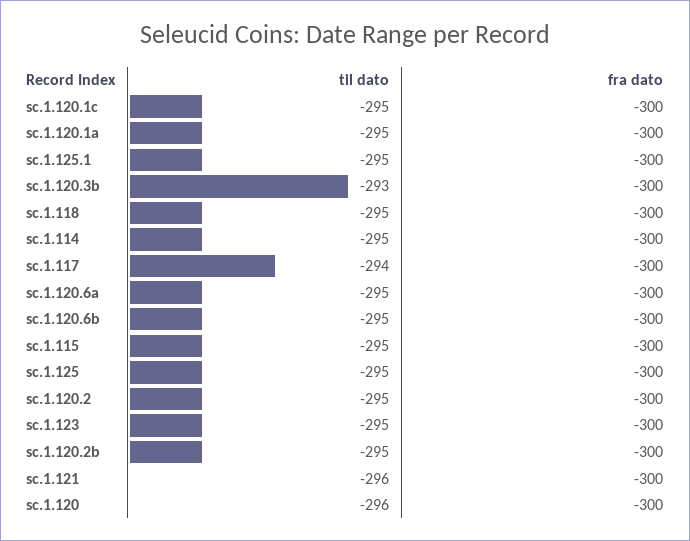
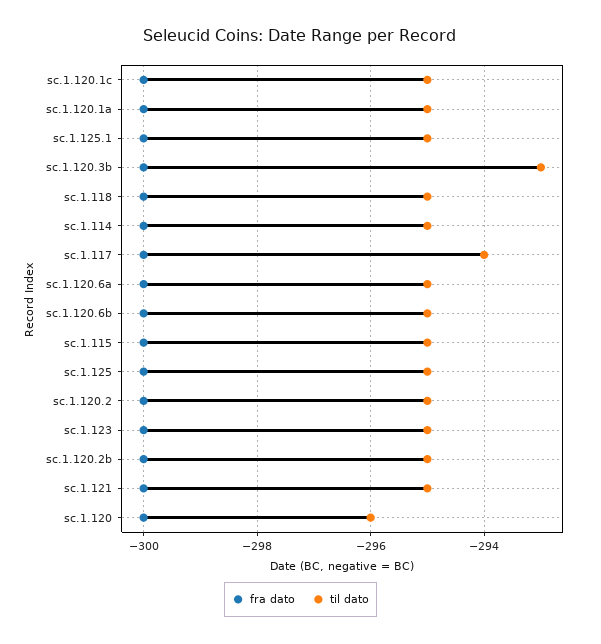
til dato, sc.1.121: -296 -> -295

